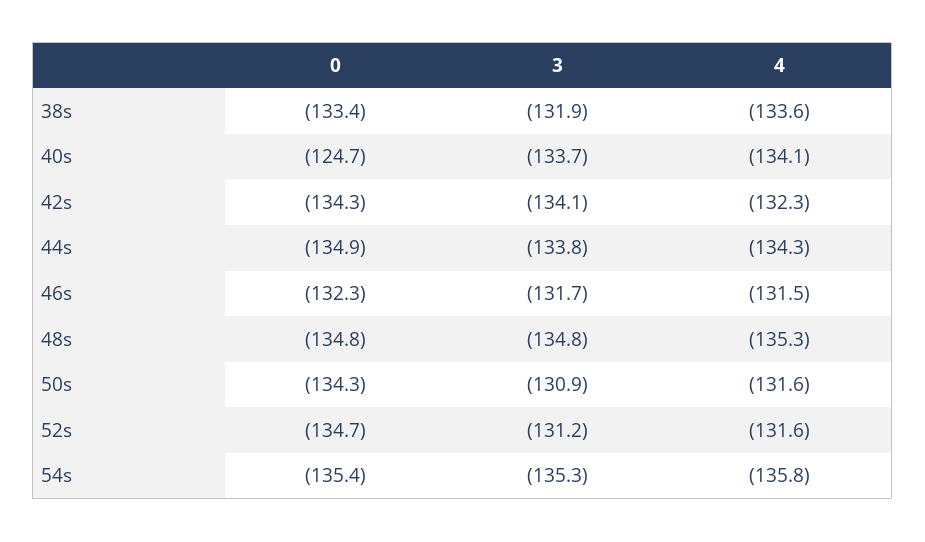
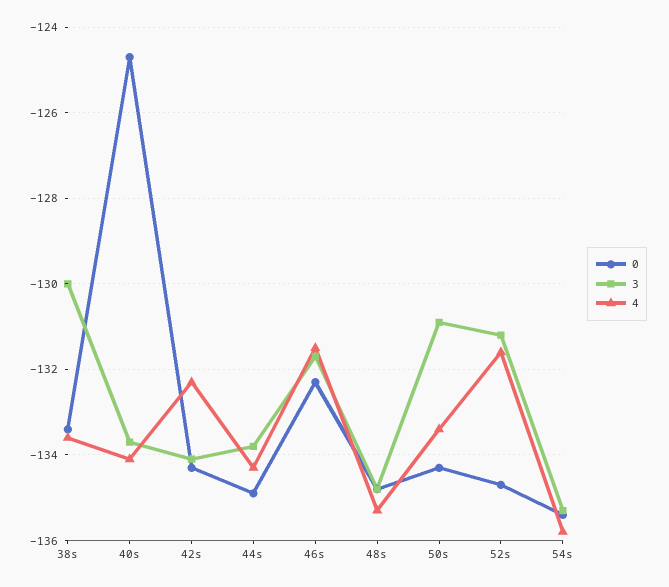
3, 38s: -131.9 -> -130
4, 50s: -131.6 -> -133.5

